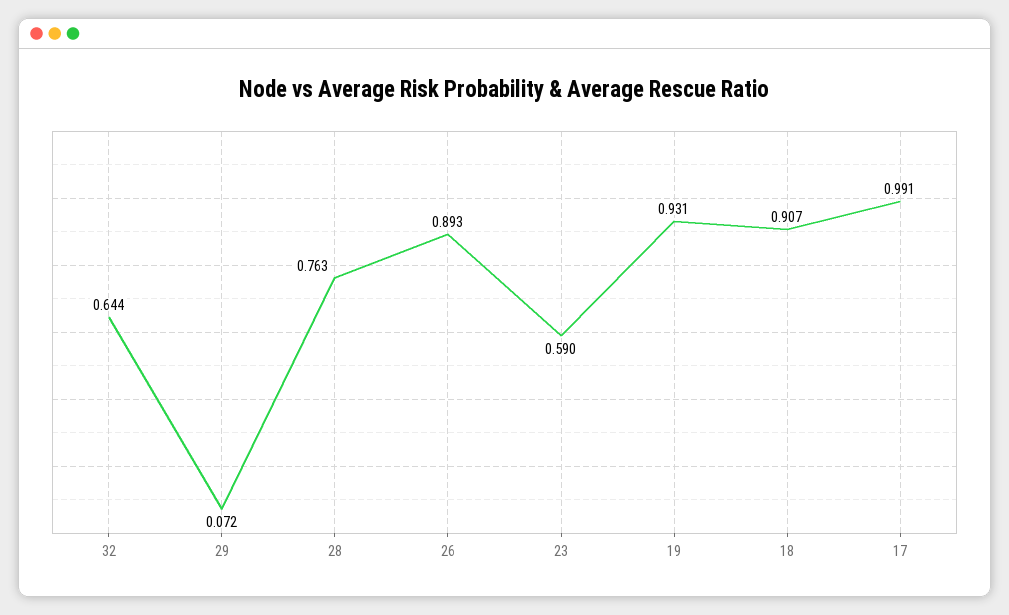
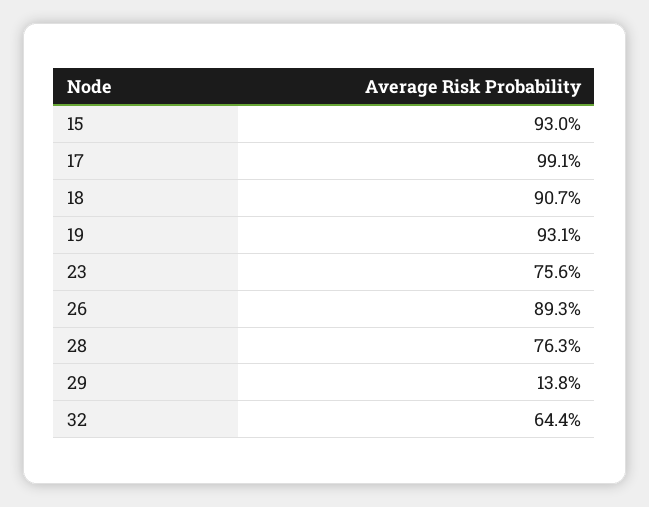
29: 0.072 -> 0.138
23: 0.59 -> 0.756
15: none -> 0.93

